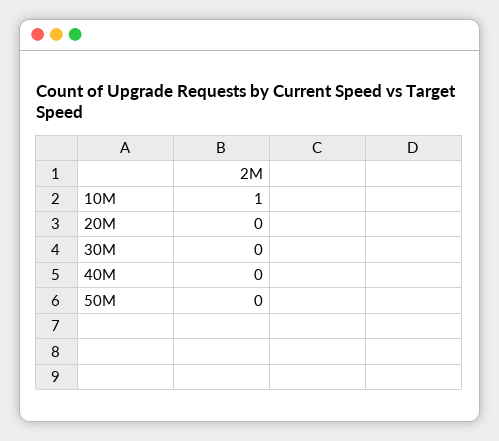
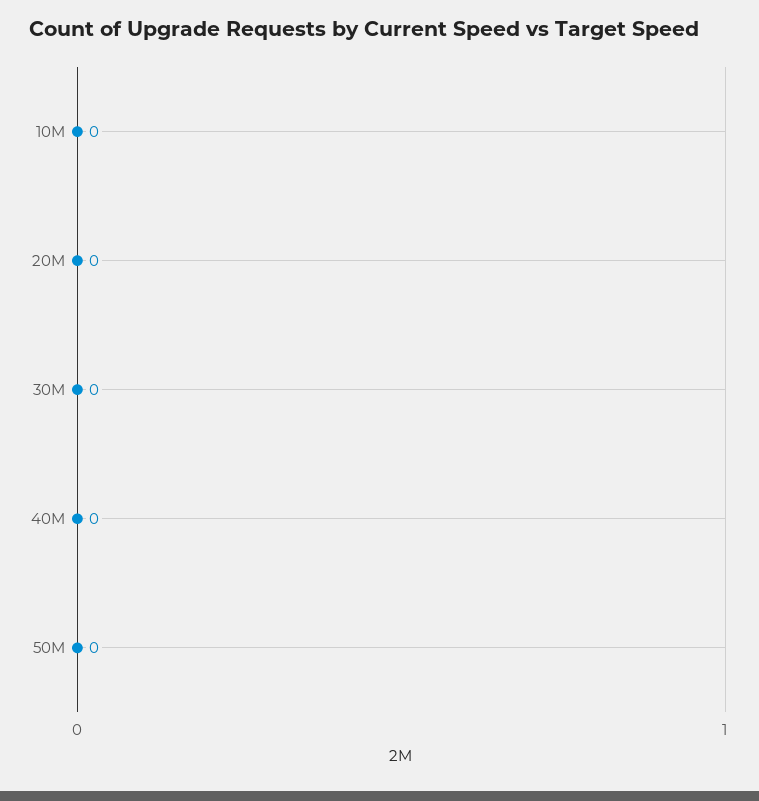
10M: 1 -> 0

